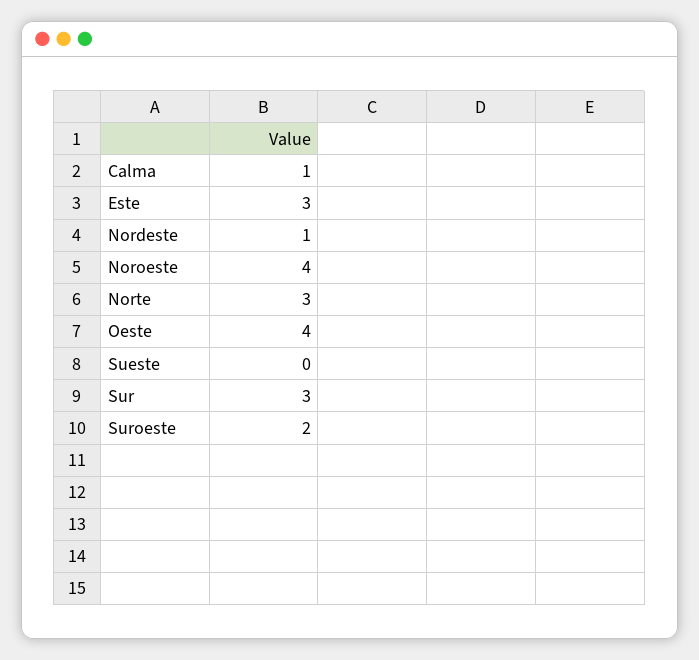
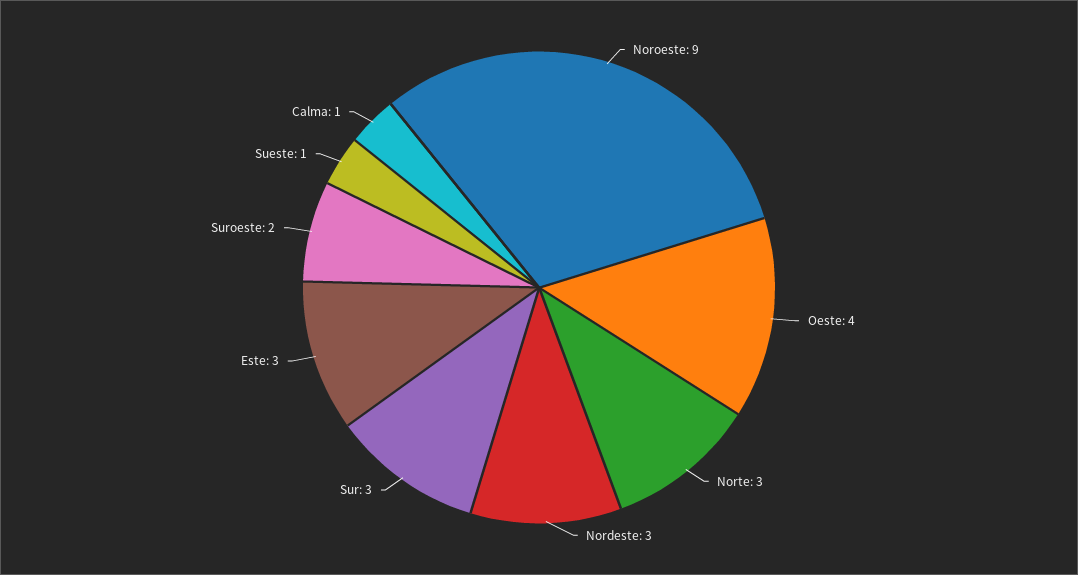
Nordeste: 1 -> 3
Noroeste: 4 -> 9
Sueste: 0 -> 1

